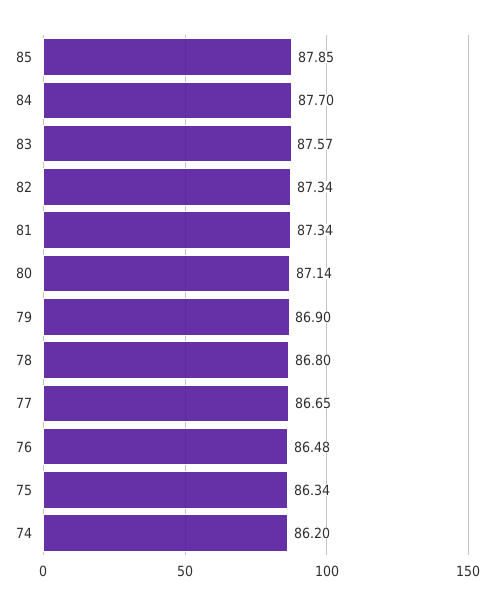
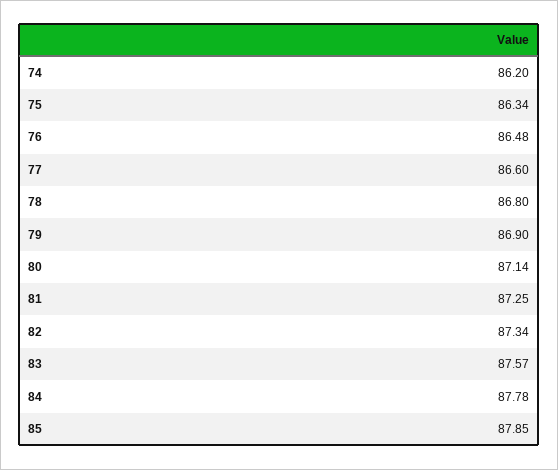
84: 87.7 -> 87.78
81: 87.34 -> 87.25
77: 86.65 -> 86.6

